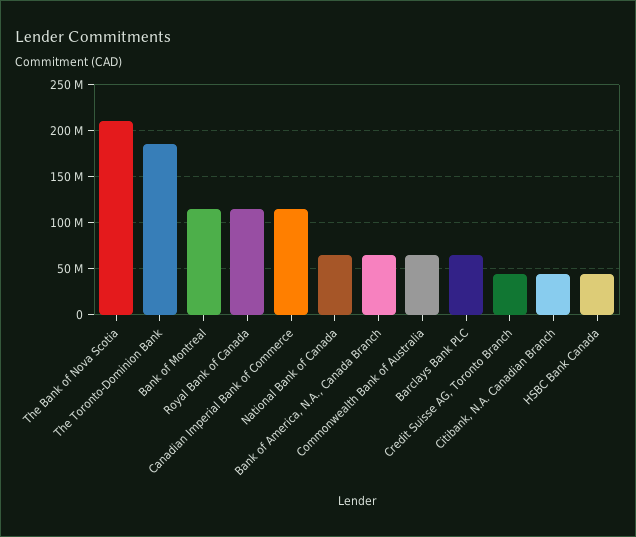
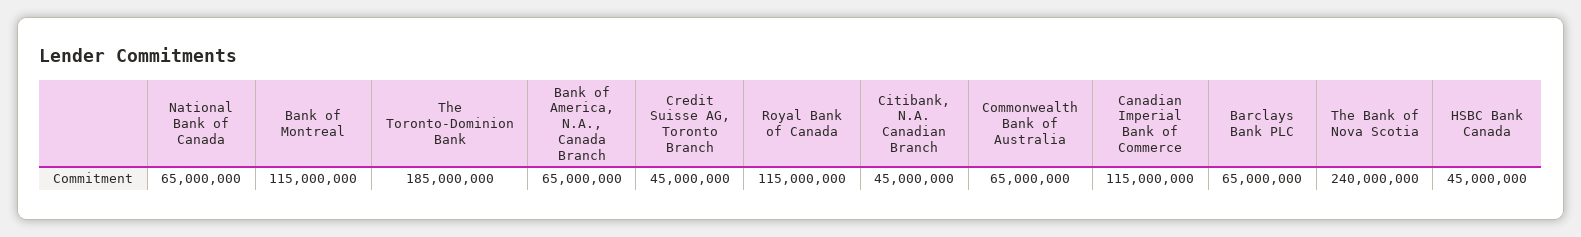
The Bank of Nova Scotia: 210000000 -> 240000000

